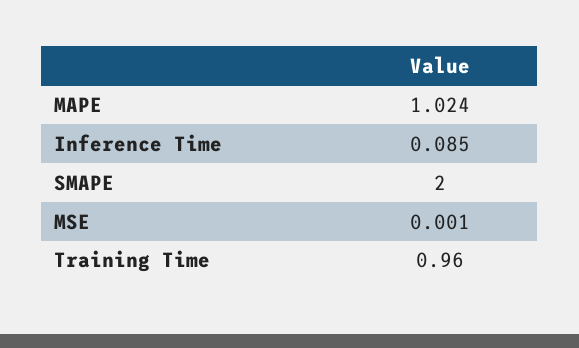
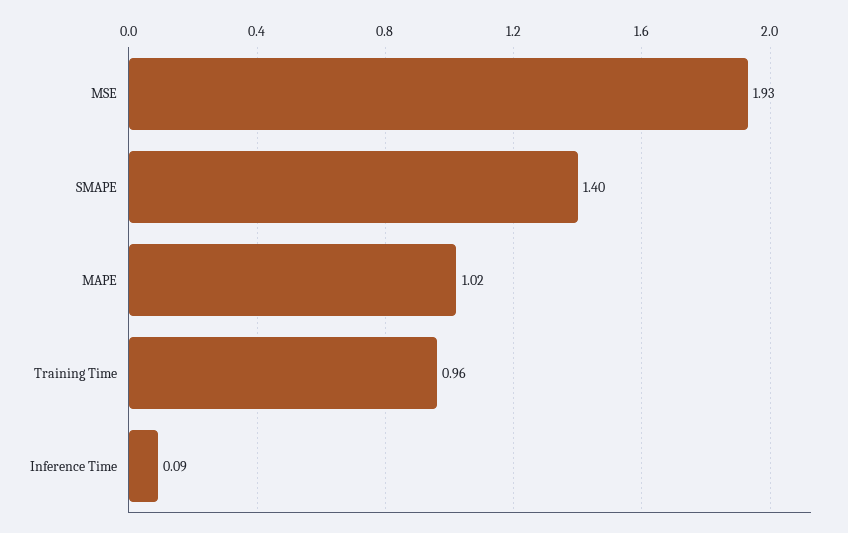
SMAPE: 2 -> 1.4
MSE: 0.001 -> 1.93

